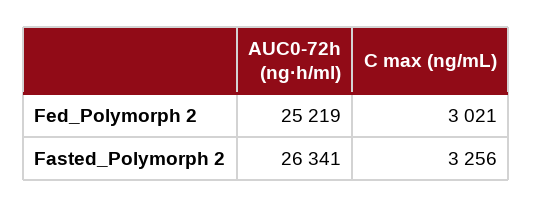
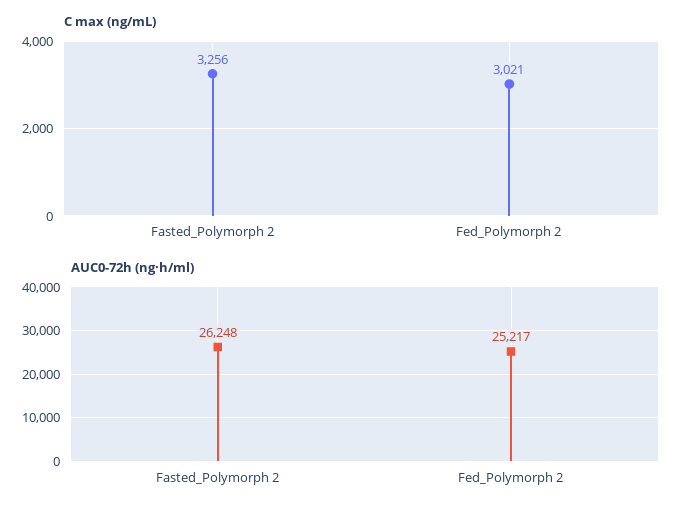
AUC0-72h (ng·h/ml), Fed_Polymorph 2: 25219 -> 25217
AUC0-72h (ng·h/ml), Fasted_Polymorph 2: 26341 -> 26248

